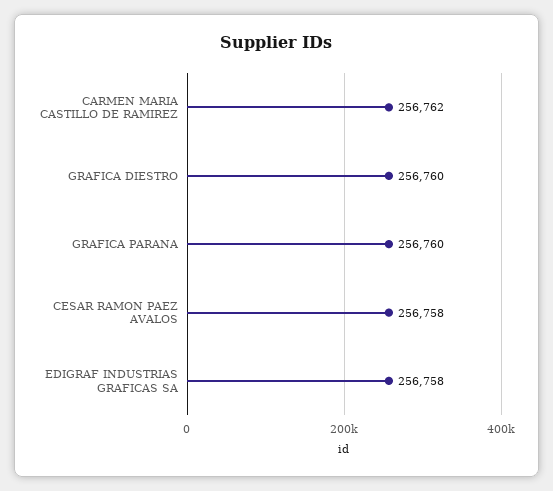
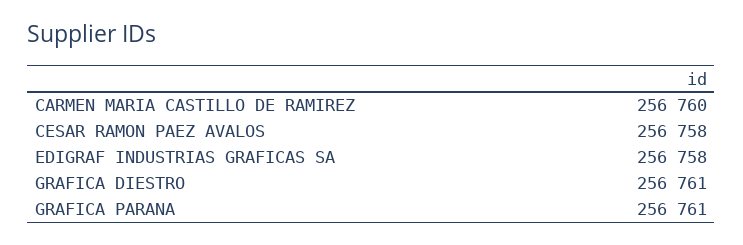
CARMEN MARIA CASTILLO DE RAMIREZ: 256762 -> 256760
GRAFICA DIESTRO: 256760 -> 256761
GRAFICA PARANA: 256760 -> 256761

